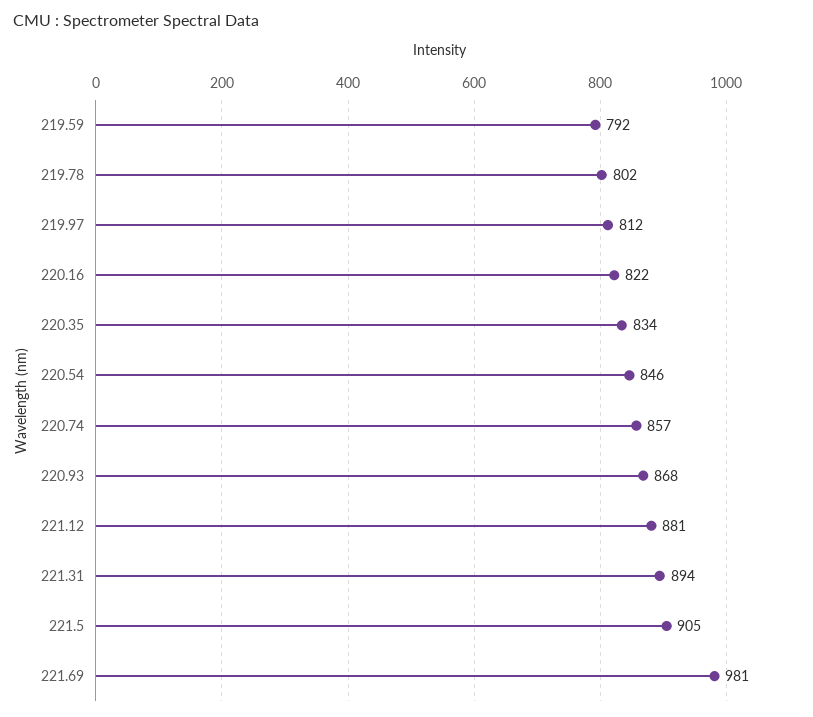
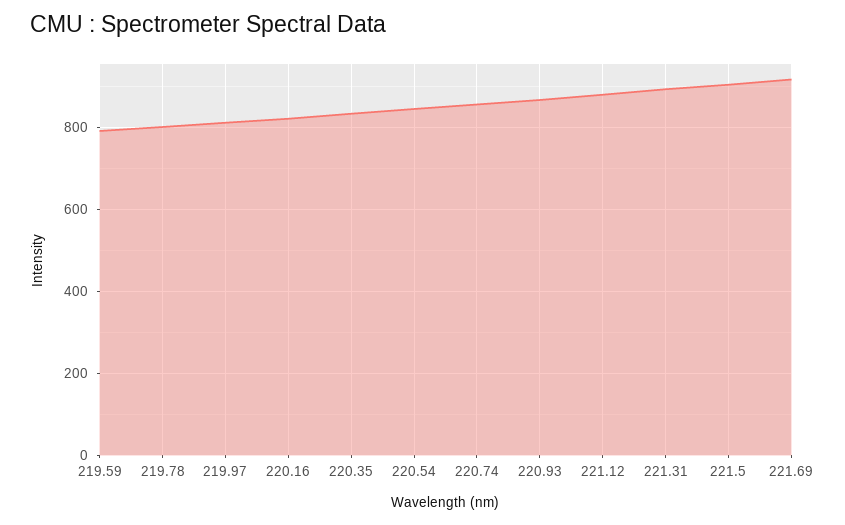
221.69: 981 -> 920

